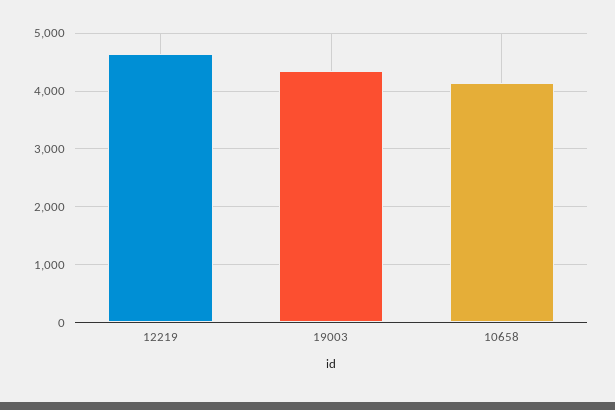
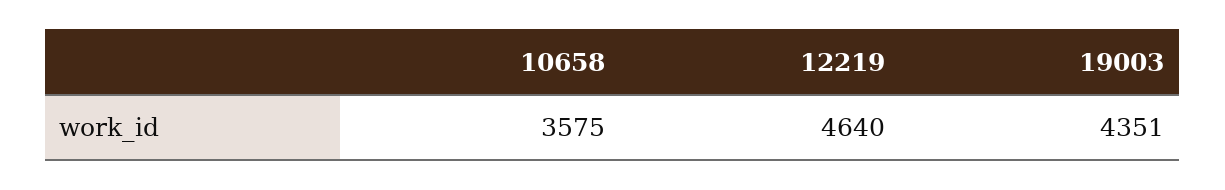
10658: 4200 -> 3575

